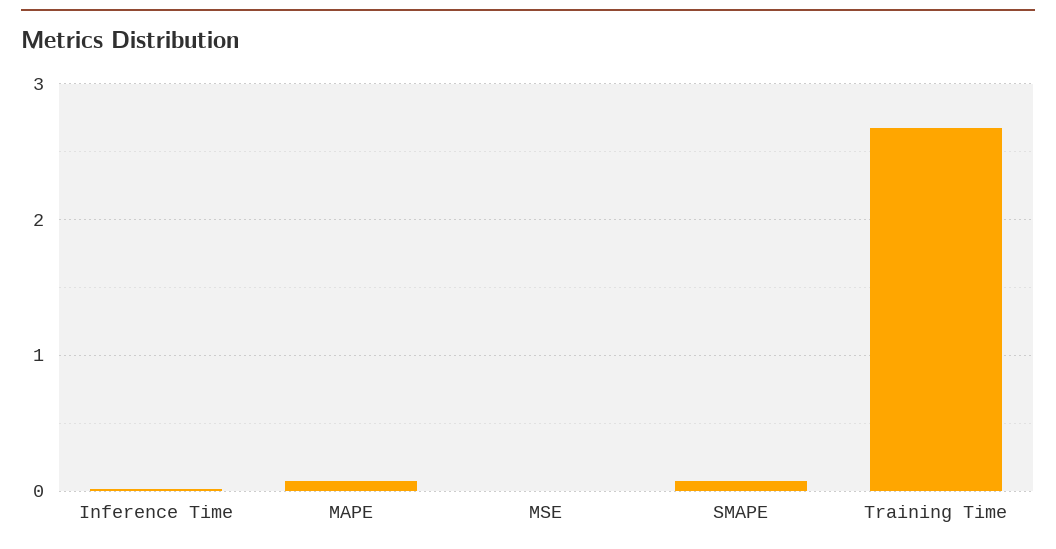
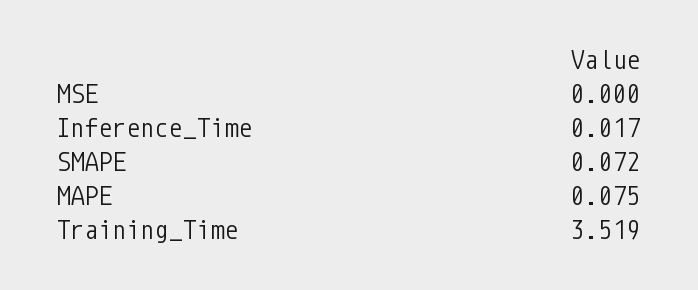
Training Time: 2.7 -> 3.519

